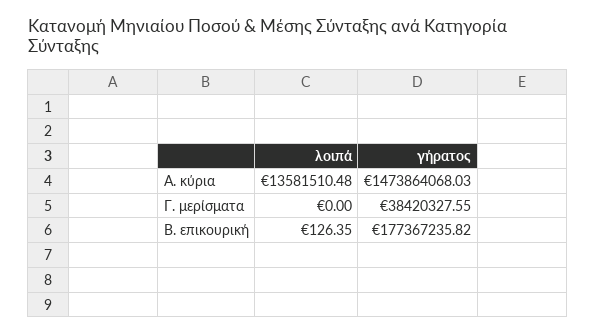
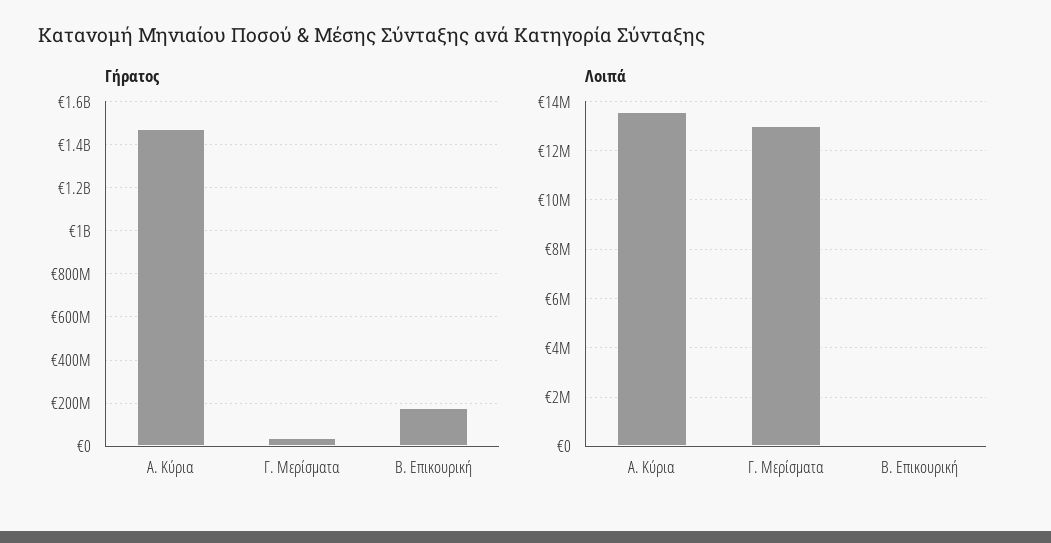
λοιπά, Γ. μερίσματα: 0 -> 13000000

